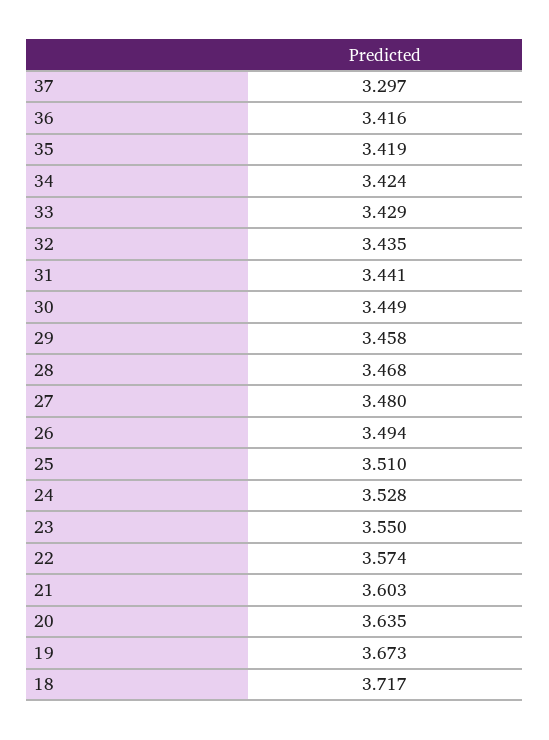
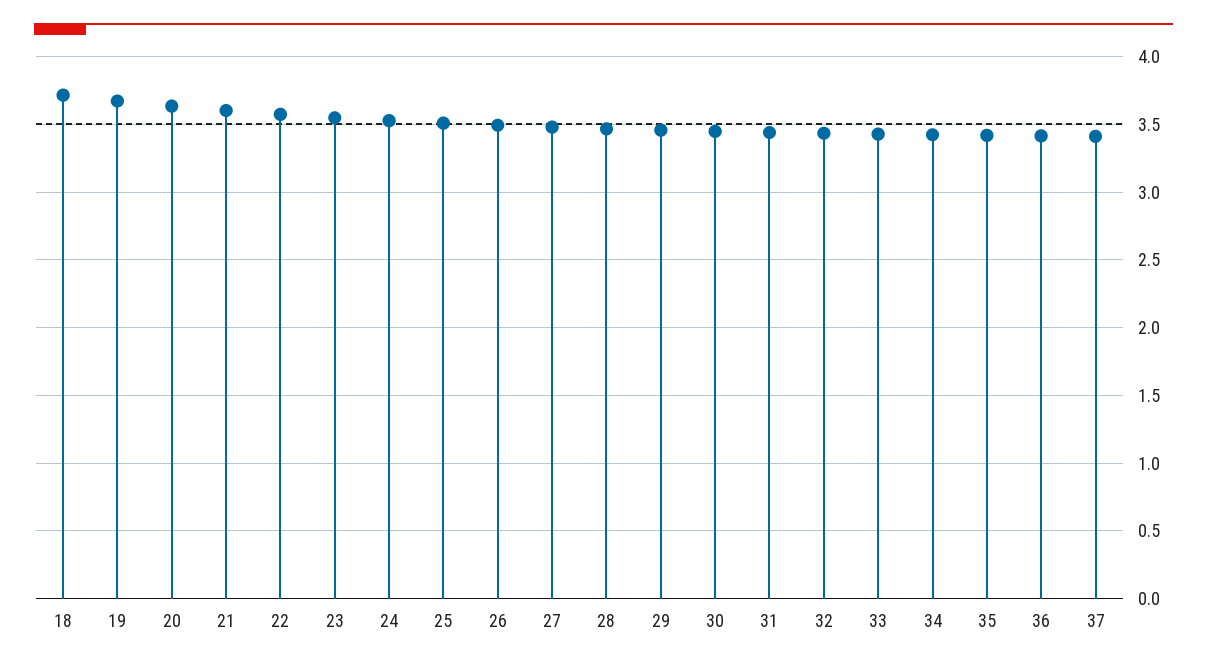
37: 3.297 -> 3.4

